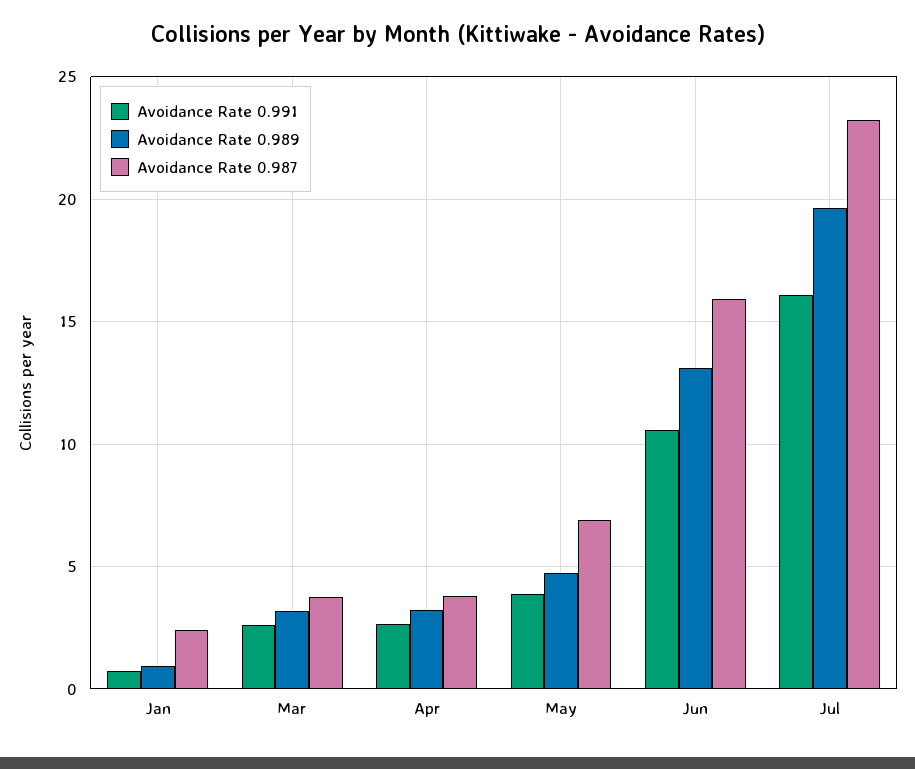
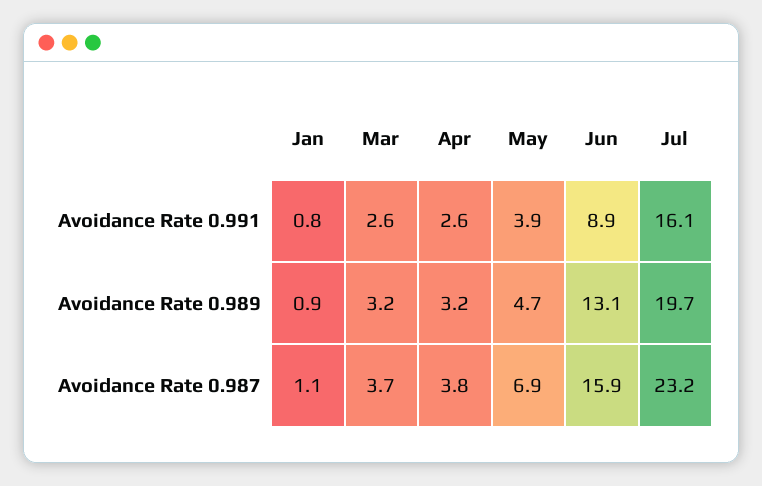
Avoidance Rate 0.987, Jan: 2.5 -> 1.1
Avoidance Rate 0.991, Jun: 10.5 -> 8.9

